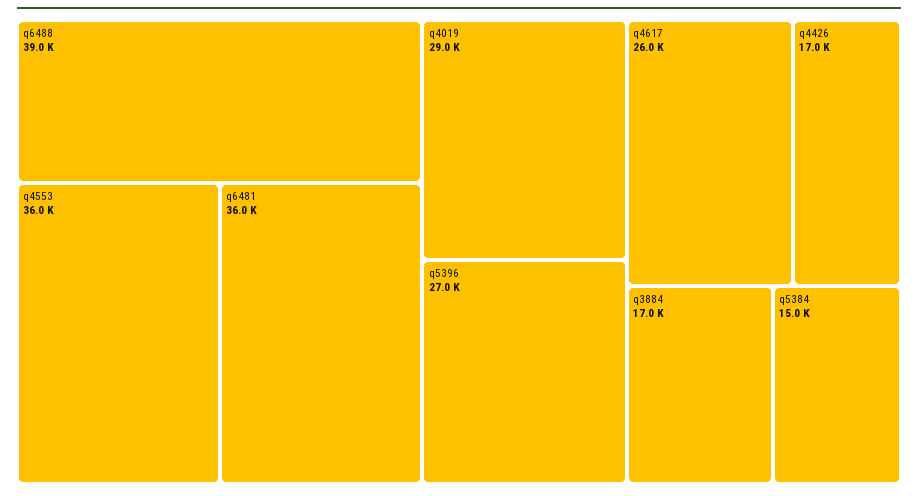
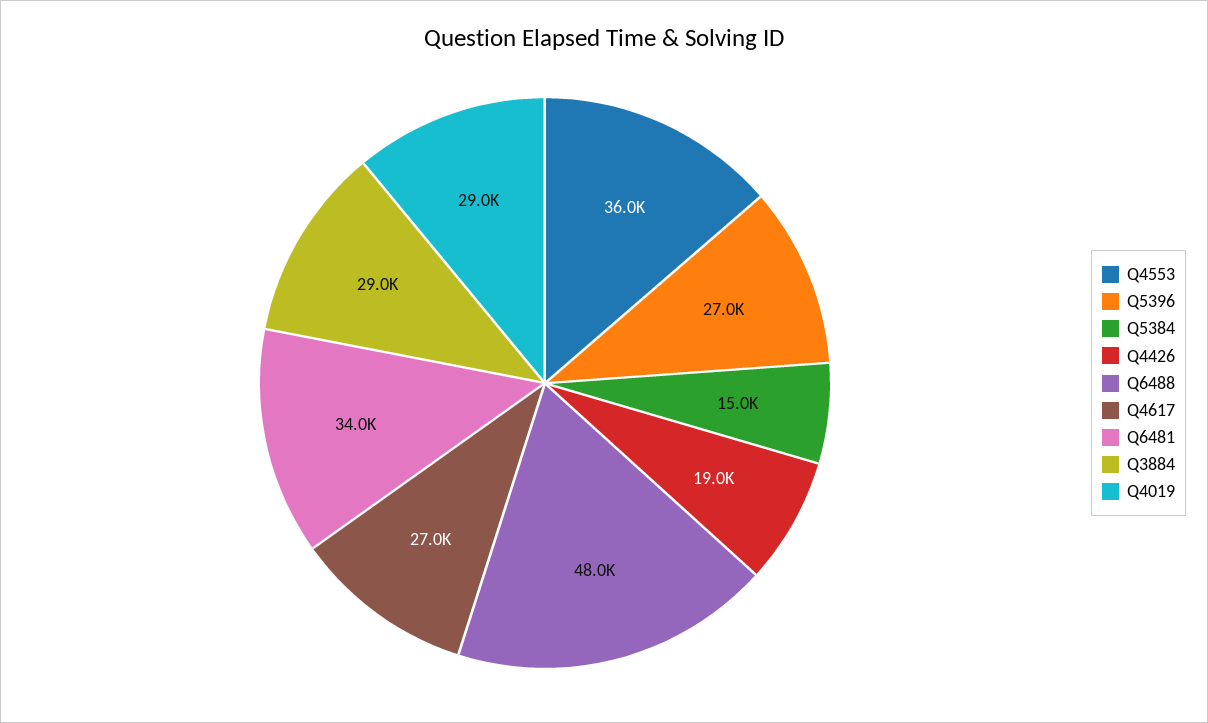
q6488: 39000 -> 48000
q6481: 36000 -> 34000
q4617: 26000 -> 27000
q4426: 17000 -> 19000
q3884: 17000 -> 29000

